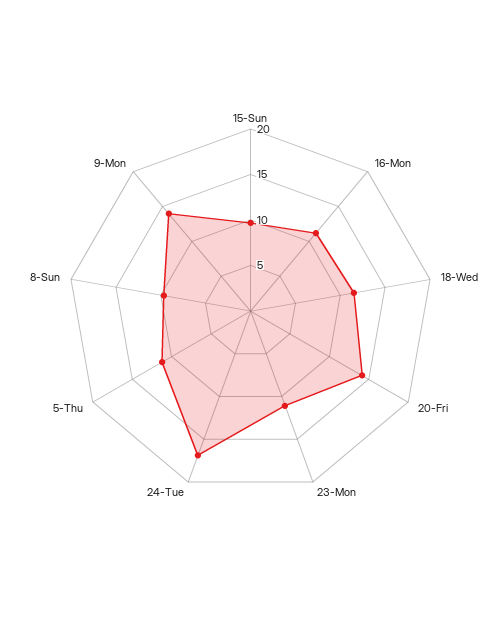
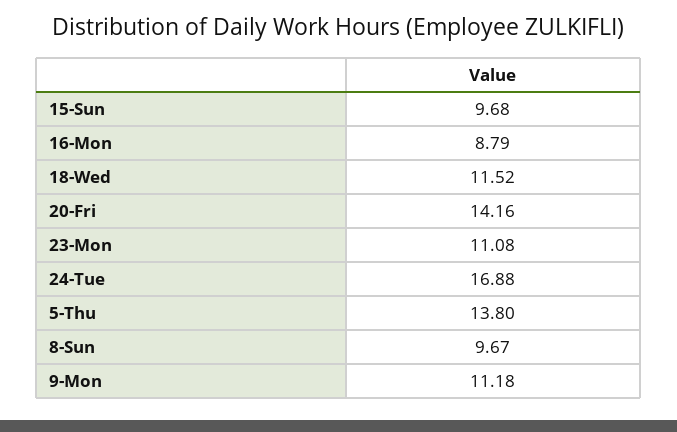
16-Mon: 11 -> 8.79
5-Thu: 11 -> 13.8
9-Mon: 14 -> 11.18

